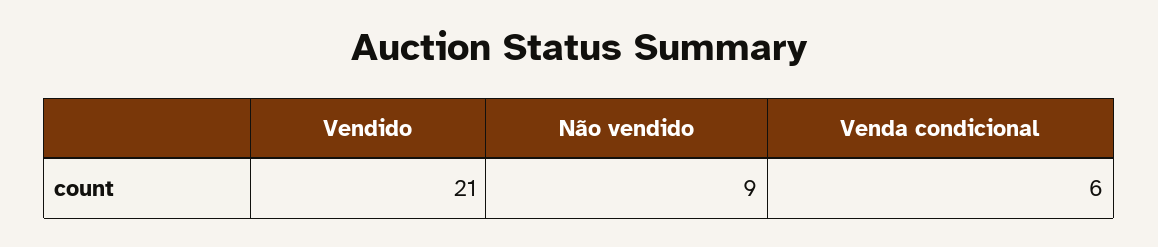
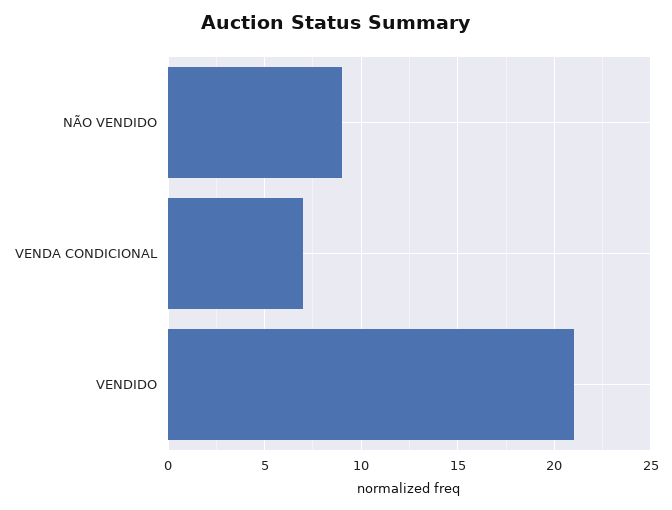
Venda condicional: 6 -> 7

